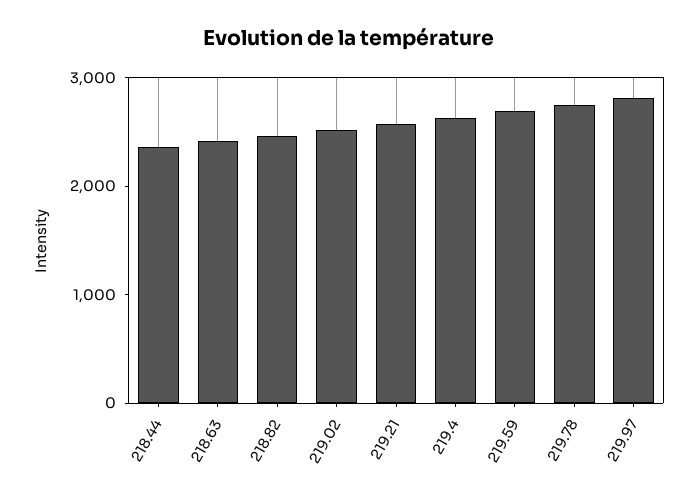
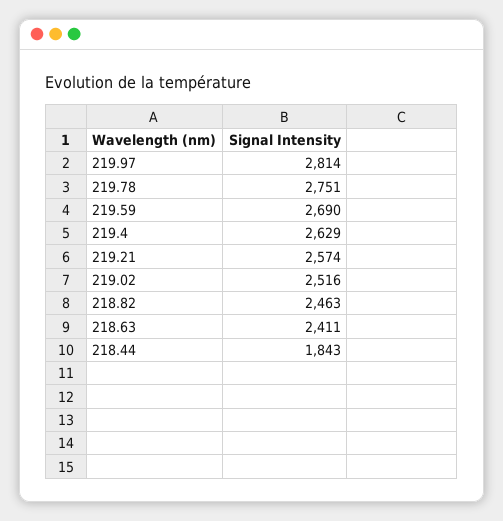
218.44: 2400 -> 1843

